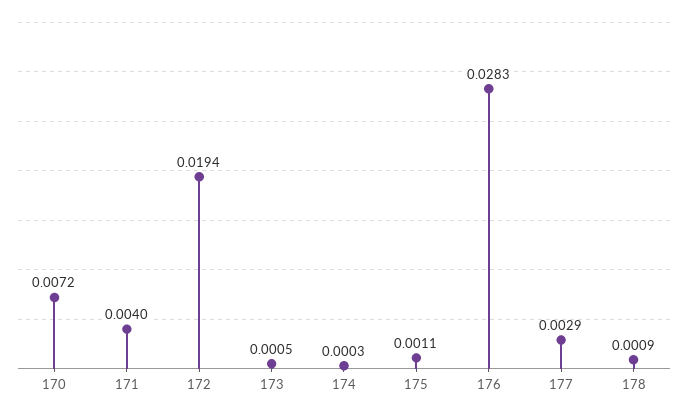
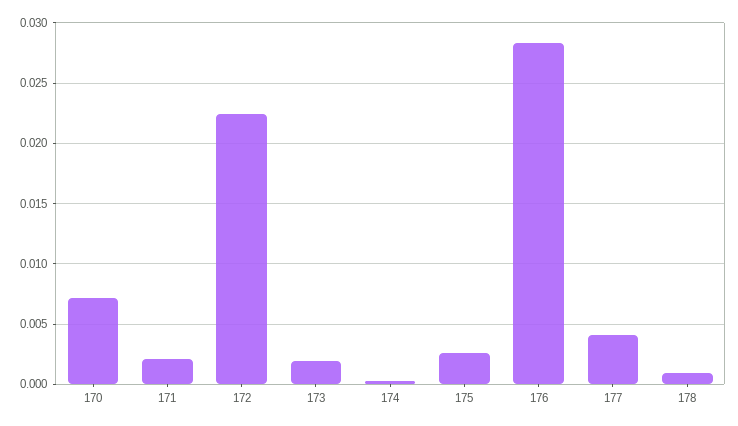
171: 0.004 -> 0.002
172: 0.0194 -> 0.0225
173: 0.0005 -> 0.002
175: 0.0011 -> 0.0025
177: 0.0029 -> 0.004

